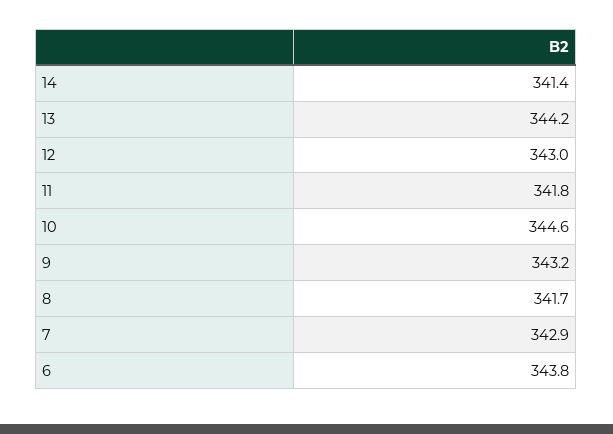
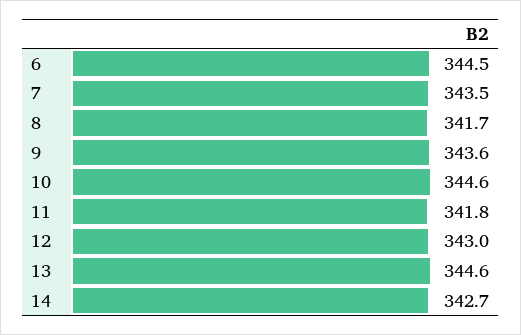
14: 341.4 -> 342.7
13: 344.2 -> 344.6
9: 343.2 -> 343.6
7: 342.9 -> 343.5
6: 343.8 -> 344.5

